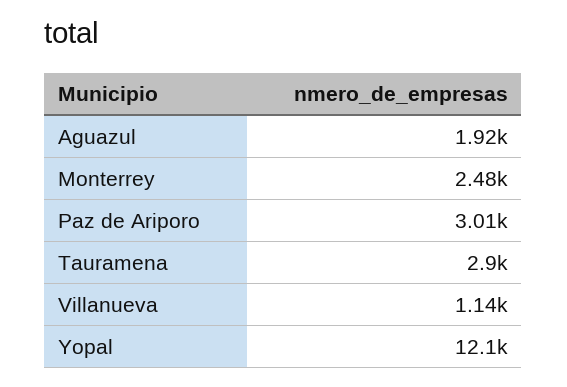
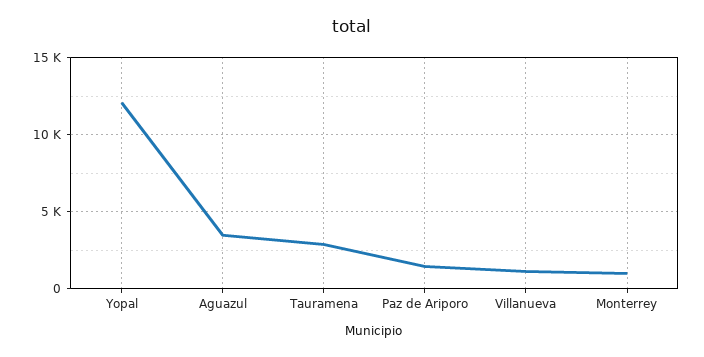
Aguazul: 1920 -> 3500
Monterrey: 2480 -> 1000
Paz de Ariporo: 3010 -> 1500

